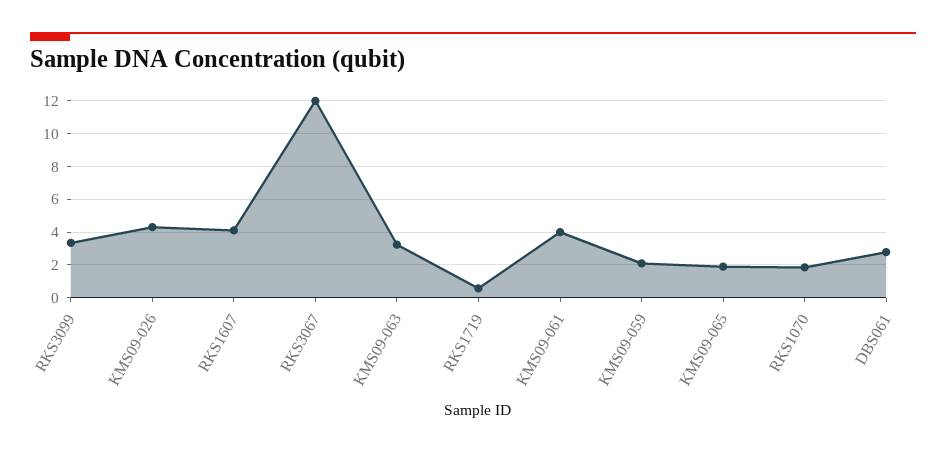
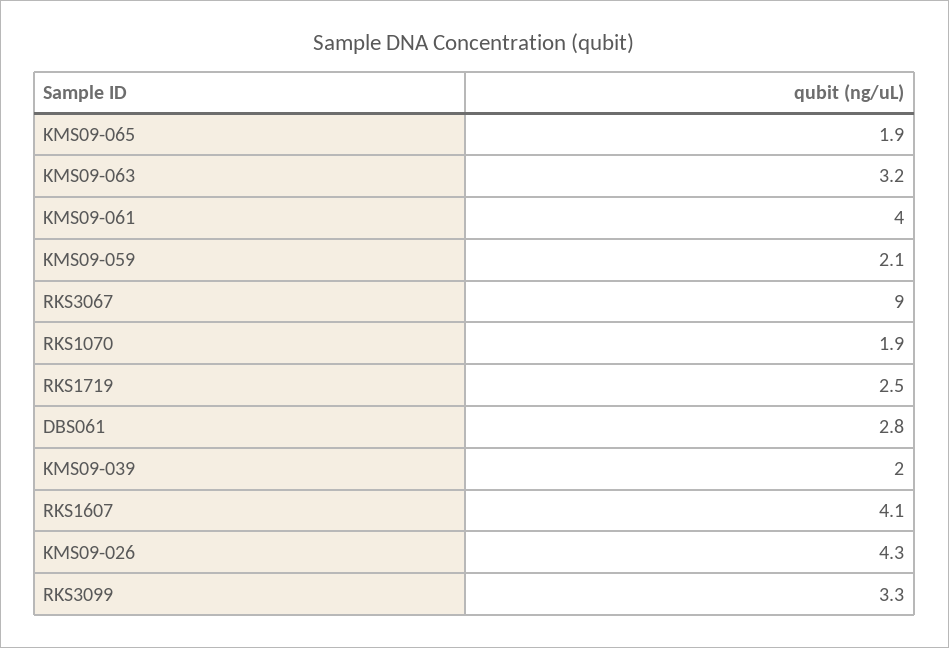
RKS3067: 12 -> 9
RKS1719: 0.5 -> 2.5
KMS09-039: none -> 2

